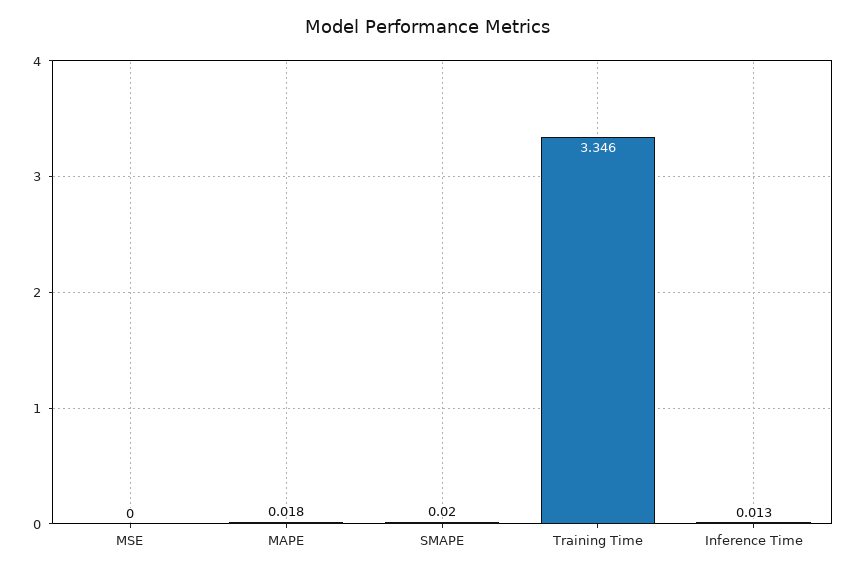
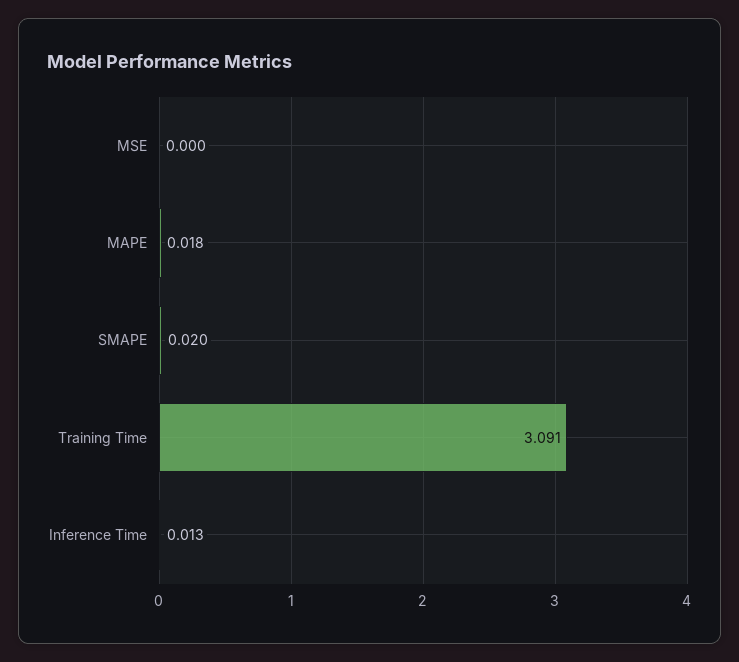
Training Time: 3.346 -> 3.091

